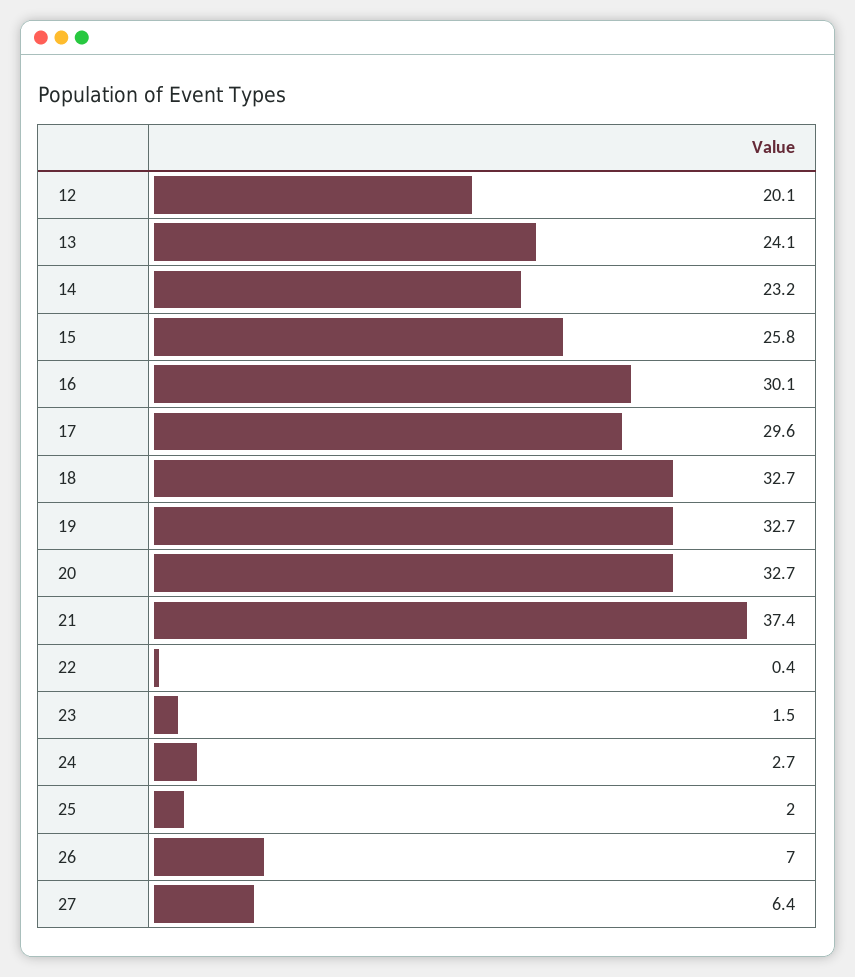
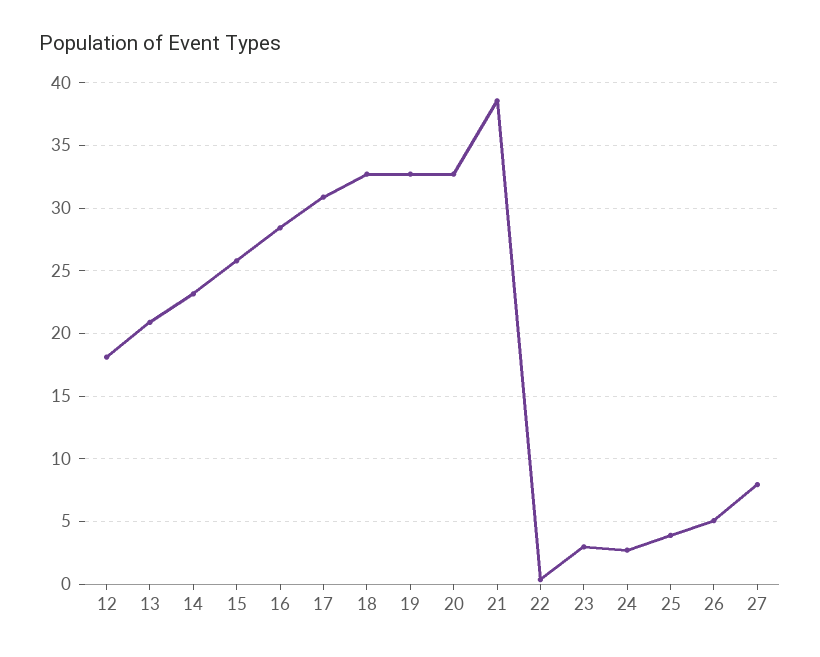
12: 20.1 -> 18
13: 24.1 -> 21
16: 30.1 -> 28.5
17: 29.6 -> 31
21: 37.4 -> 38.5
23: 1.5 -> 3
25: 2 -> 4
26: 7 -> 5
27: 6.4 -> 8

